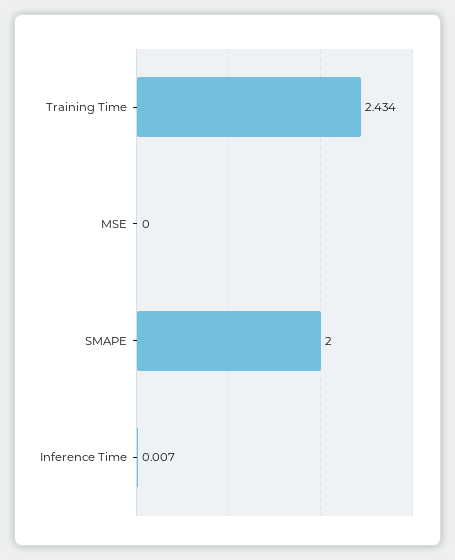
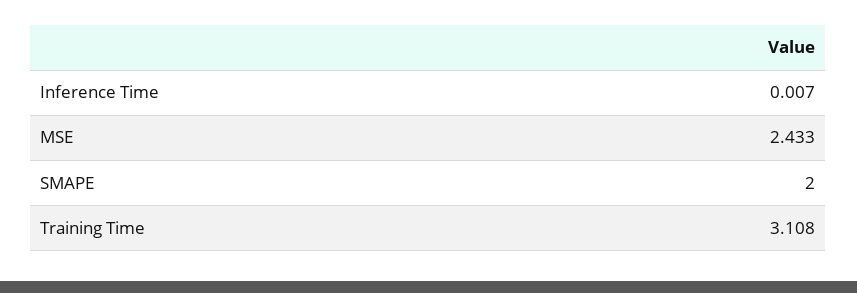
Training Time: 2.434 -> 3.108
MSE: 0 -> 2.433

